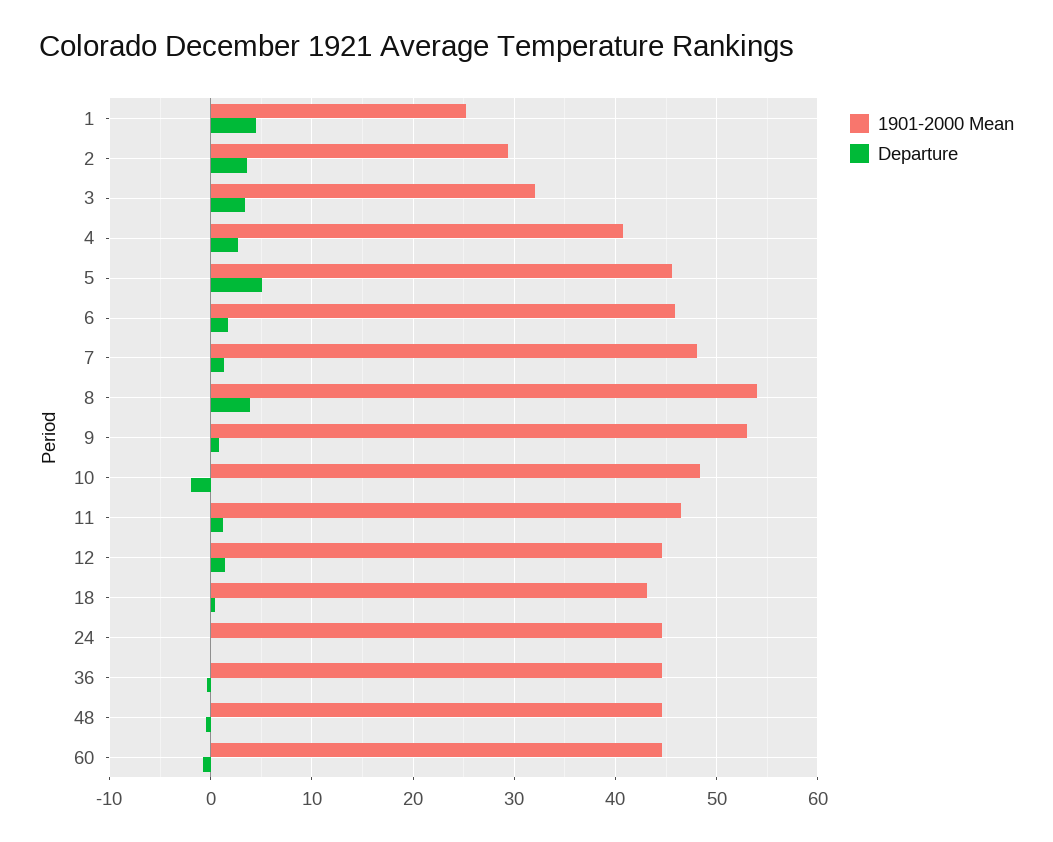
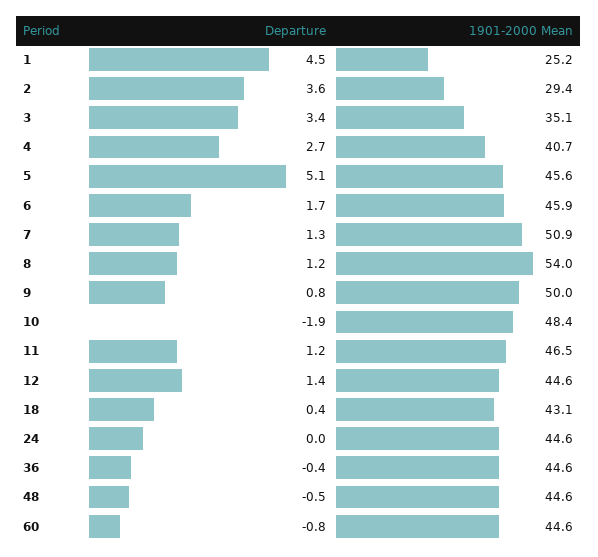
1901-2000 Mean, 3: 32 -> 35.1
1901-2000 Mean, 7: 48 -> 50.9
Departure, 8: 4 -> 1.2
1901-2000 Mean, 9: 53 -> 50

